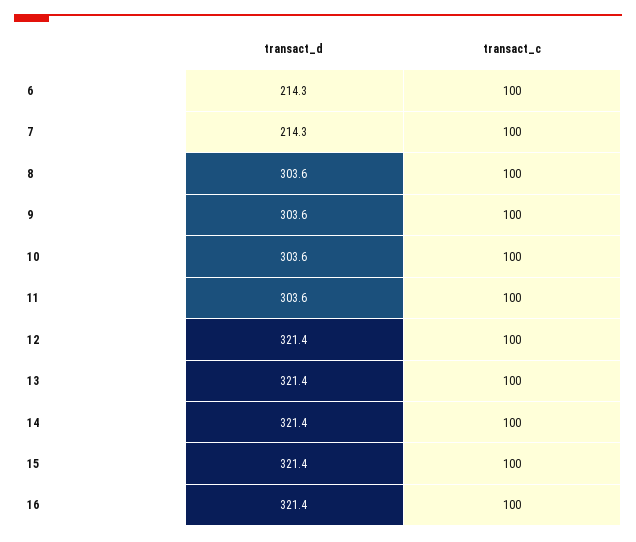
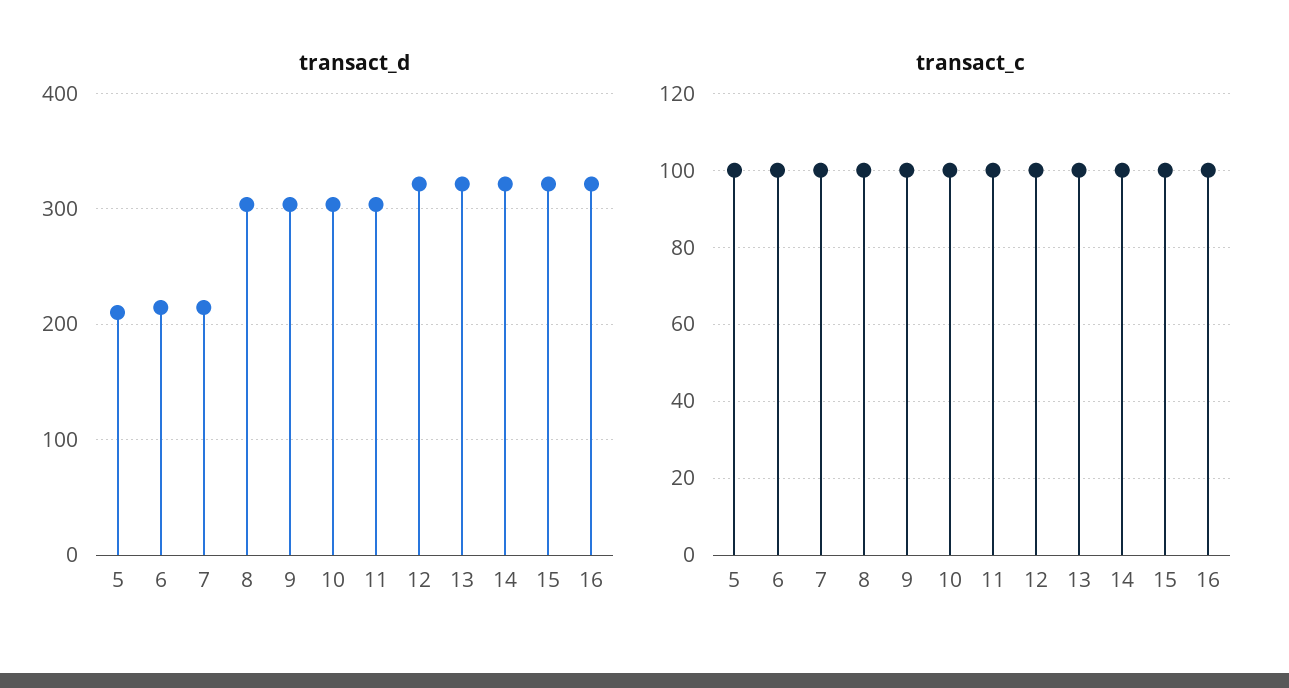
transact_d, 5: none -> 210
transact_c, 5: none -> 100

